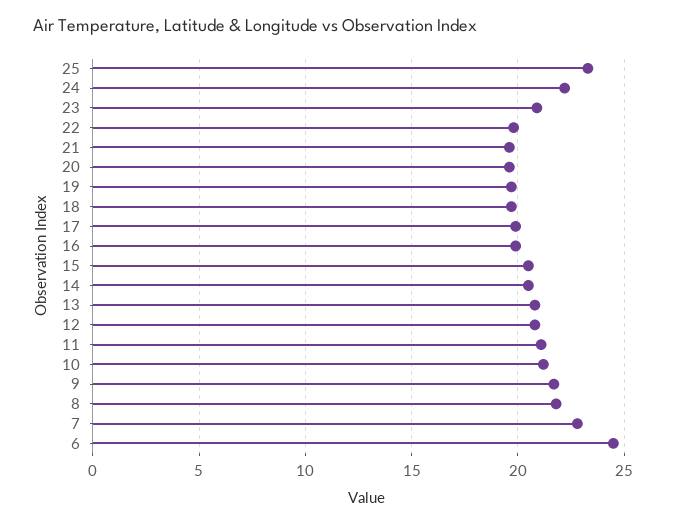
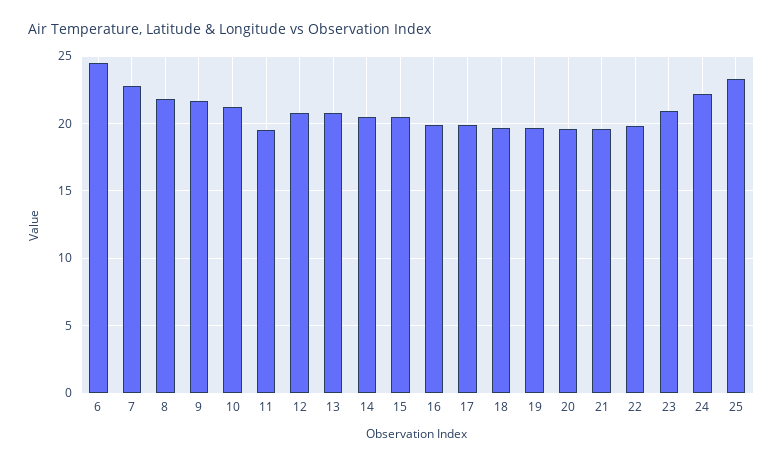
11: 21 -> 19.5

